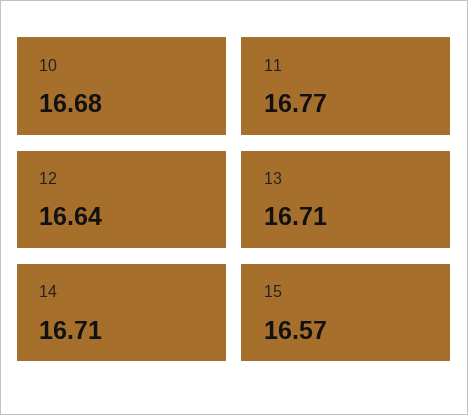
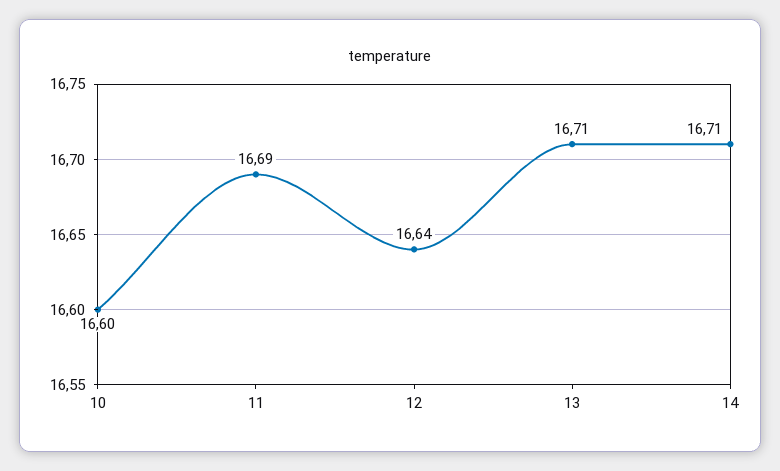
10: 16.68 -> 16.6
11: 16.77 -> 16.69
15: 16.57 -> none

